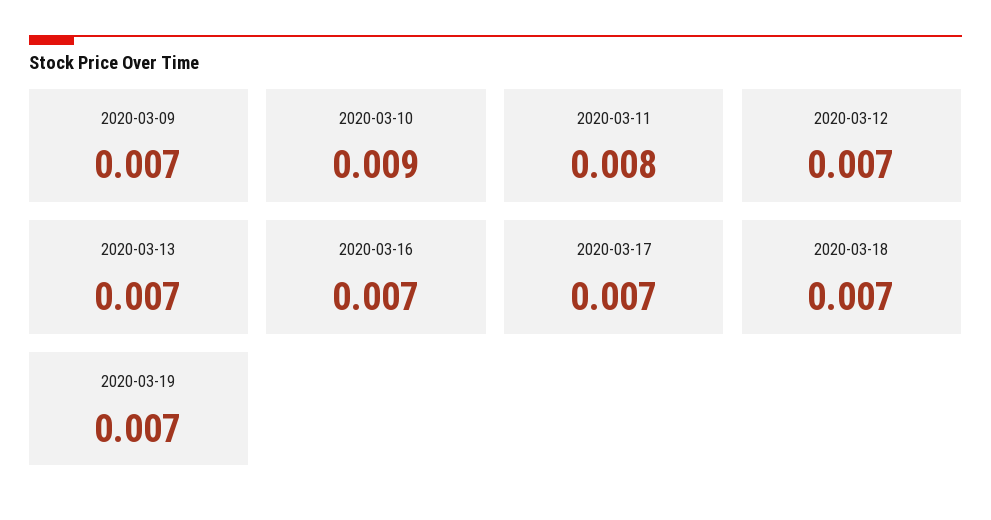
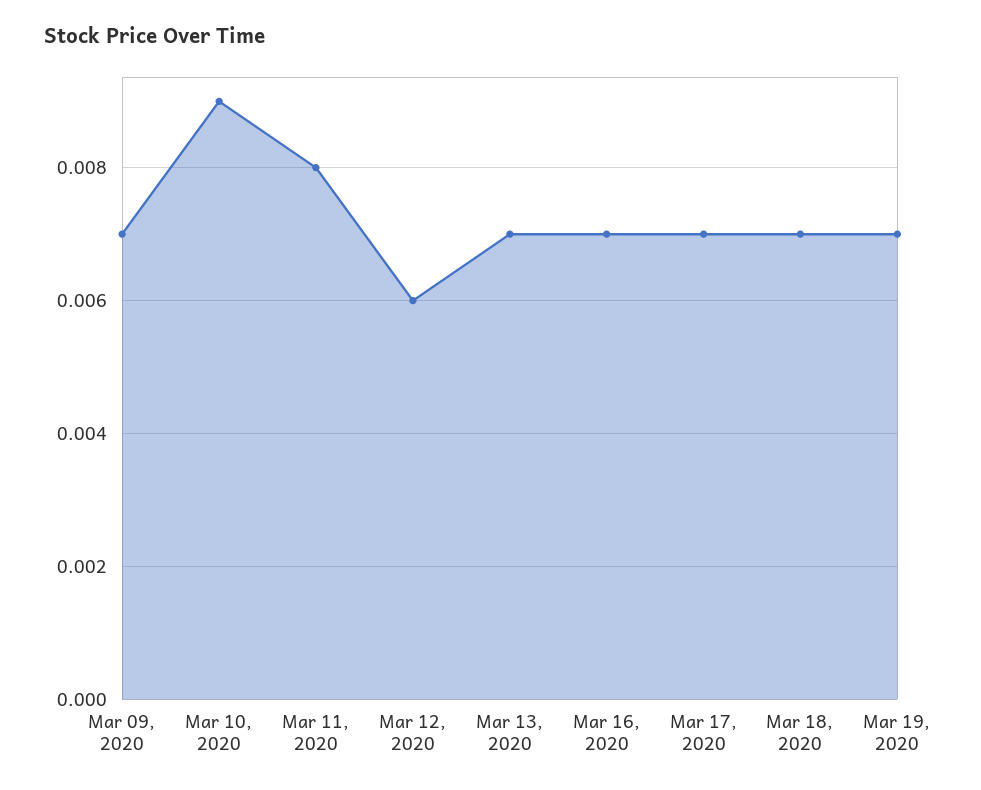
2020-03-12: 0.007 -> 0.006

